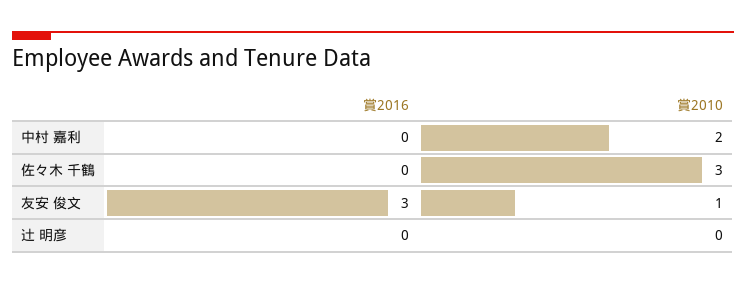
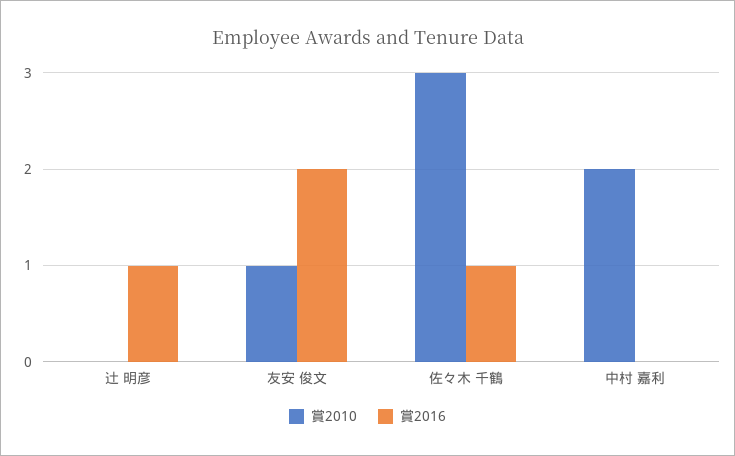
賞2016, 佐々木 千鶴: 0 -> 1
賞2016, 友安 俊文: 3 -> 2
賞2016, 辻 明彦: 0 -> 1

